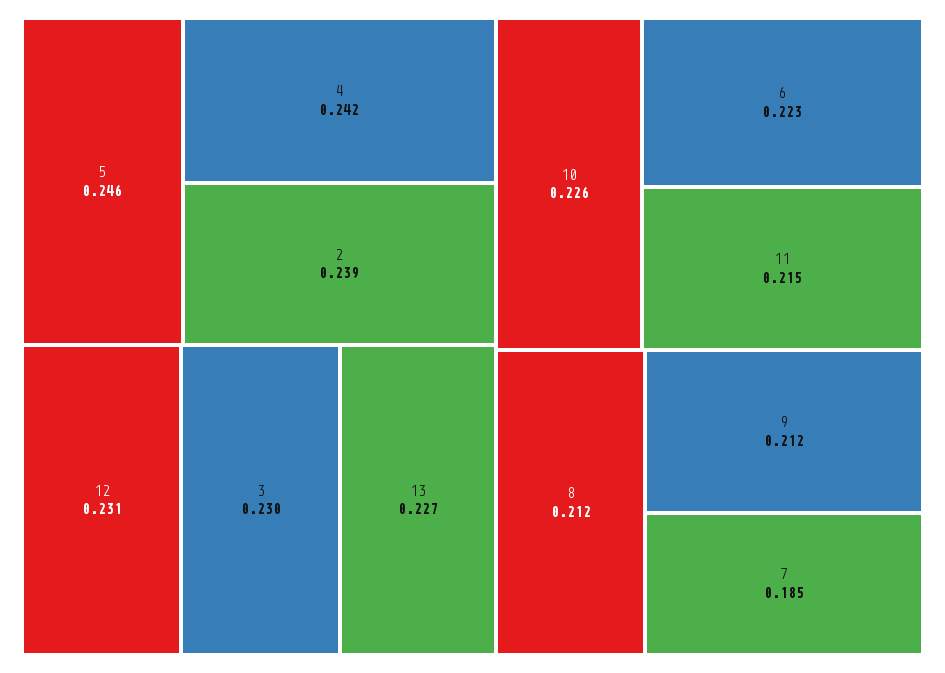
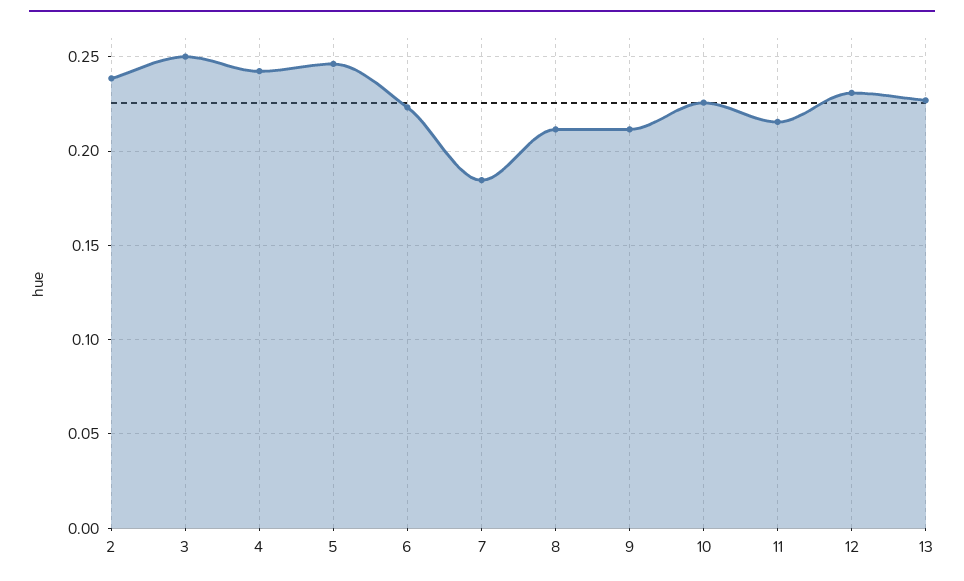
3: 0.23 -> 0.25

